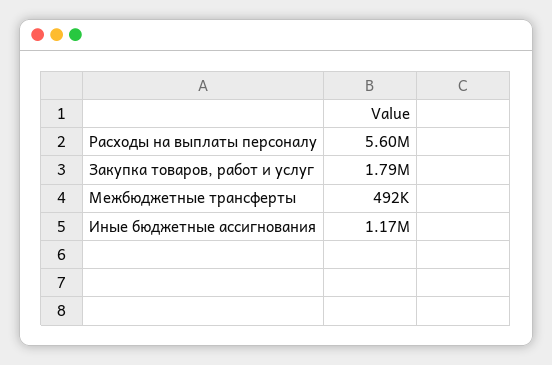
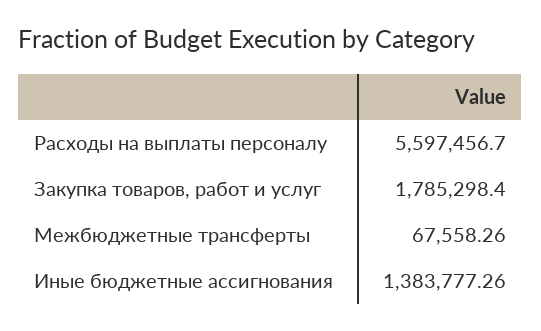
Межбюджетные трансферты: 492000 -> 67558.26
Иные бюджетные ассигнования: 1170000 -> 1383777.26

